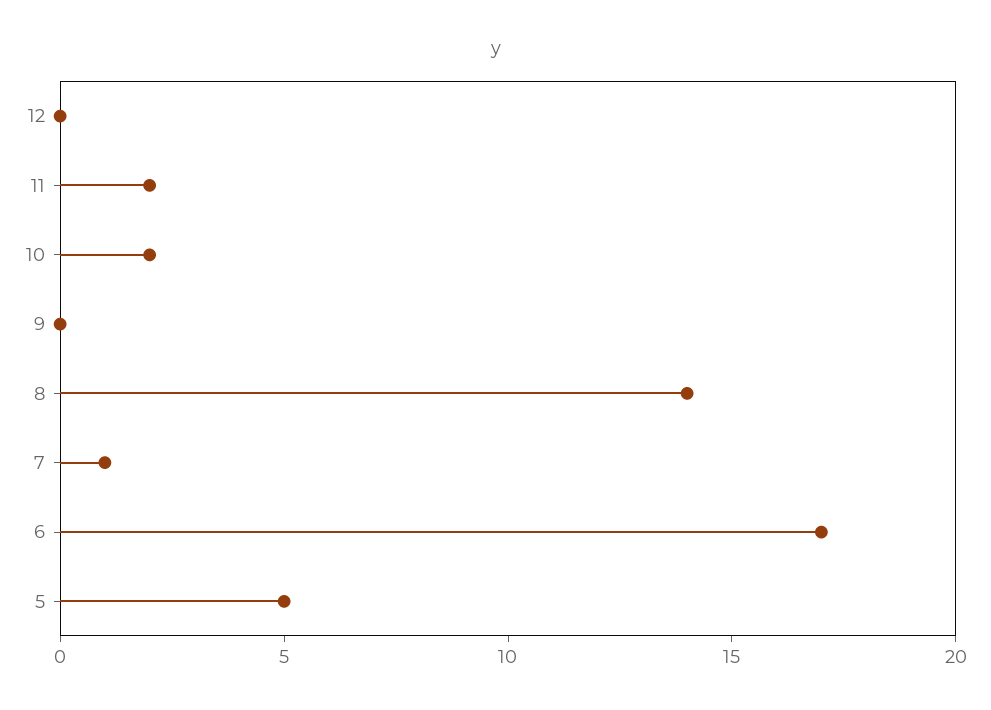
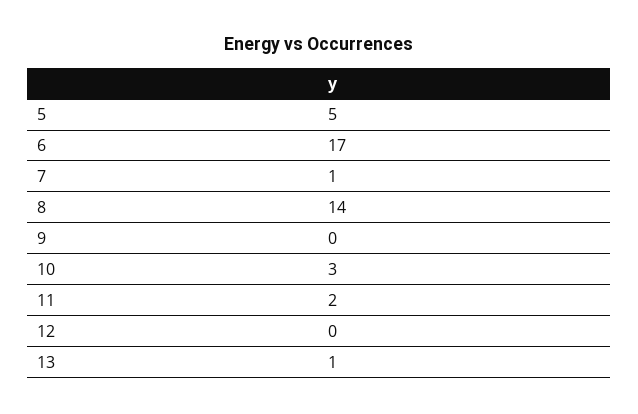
10: 2 -> 3
13: none -> 1

